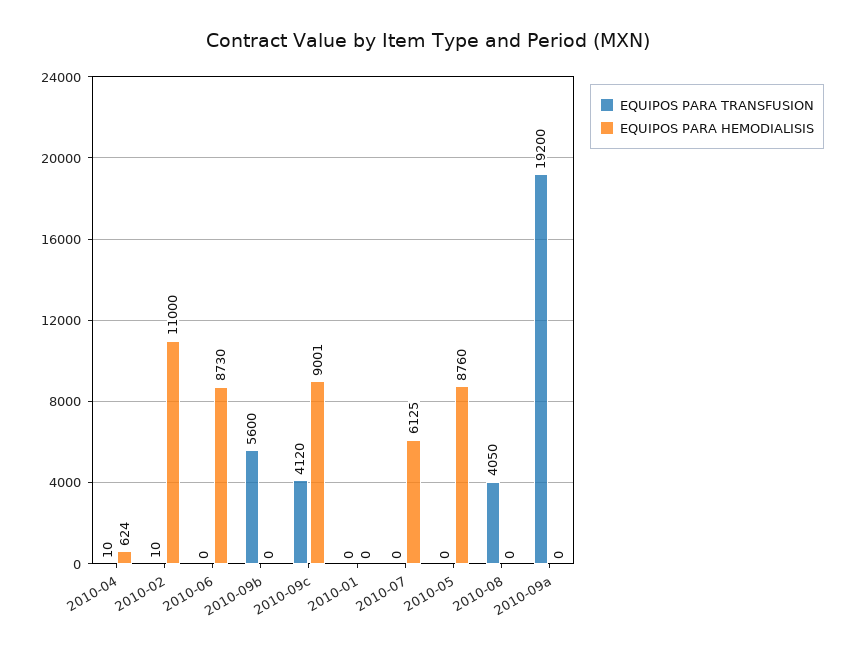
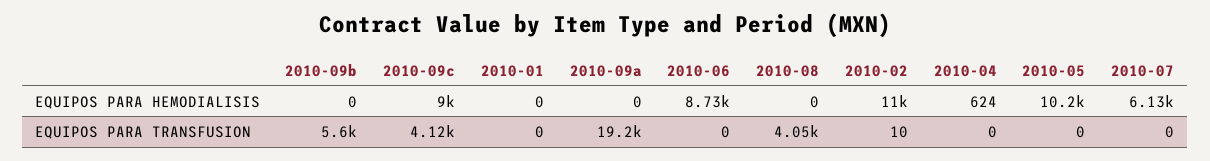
EQUIPOS PARA TRANSFUSION, 2010-04: 10 -> 0
EQUIPOS PARA HEMODIALISIS, 2010-05: 8760 -> 10200

